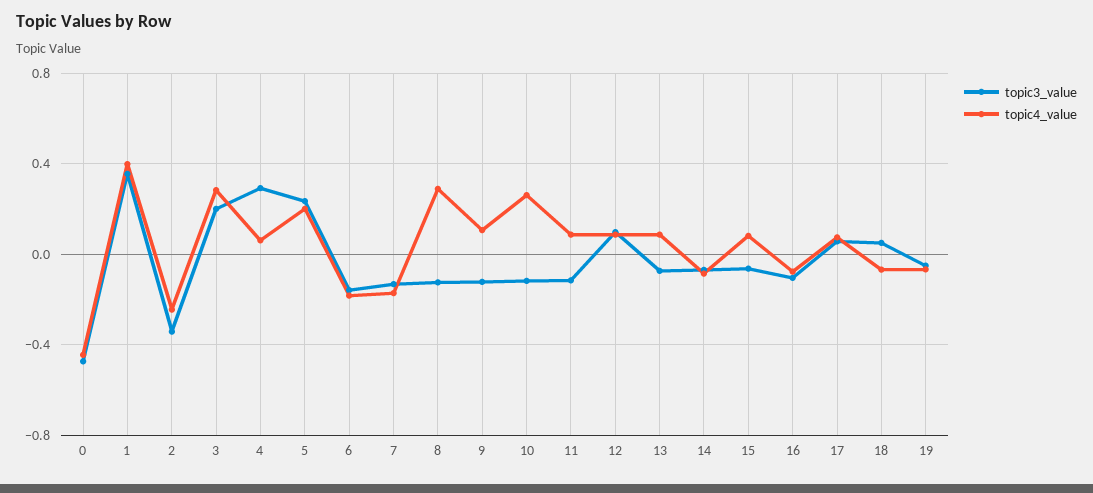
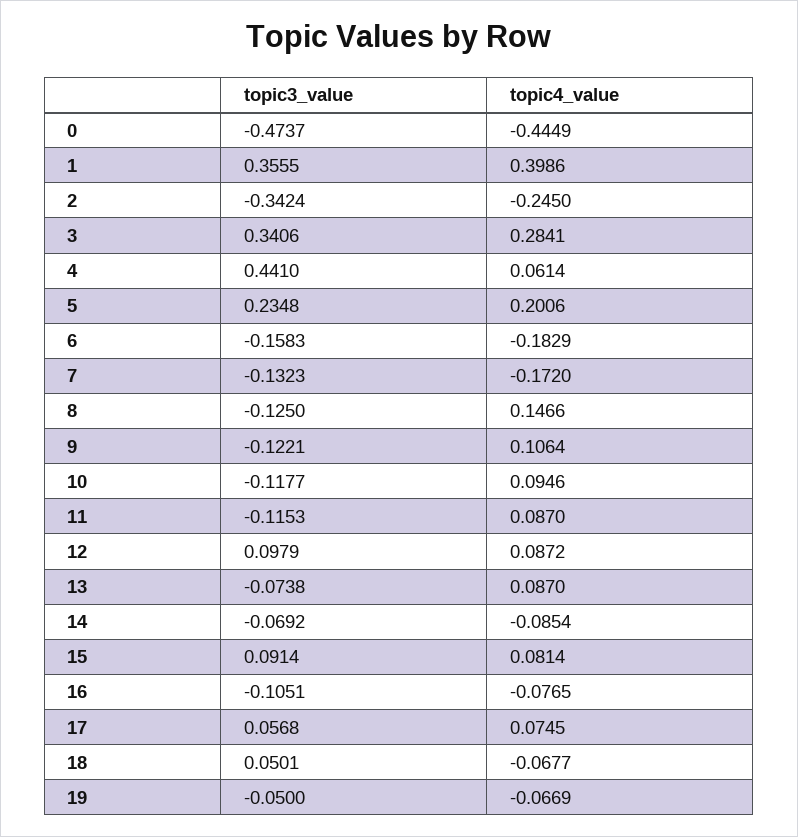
topic3_value, 3: 0.2 -> 0.3406
topic3_value, 4: 0.3 -> 0.441
topic4_value, 8: 0.3 -> 0.1466
topic4_value, 10: 0.25 -> 0.0946
topic3_value, 15: -0.05 -> 0.0914

